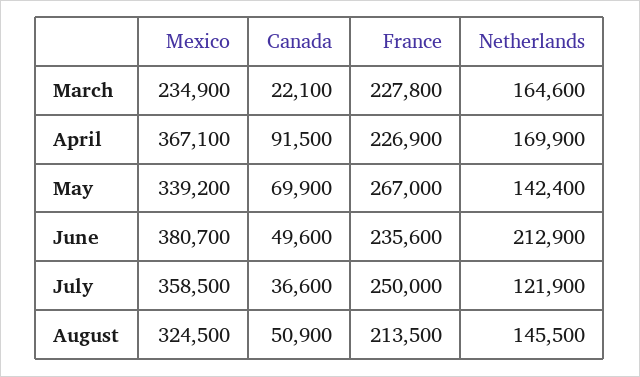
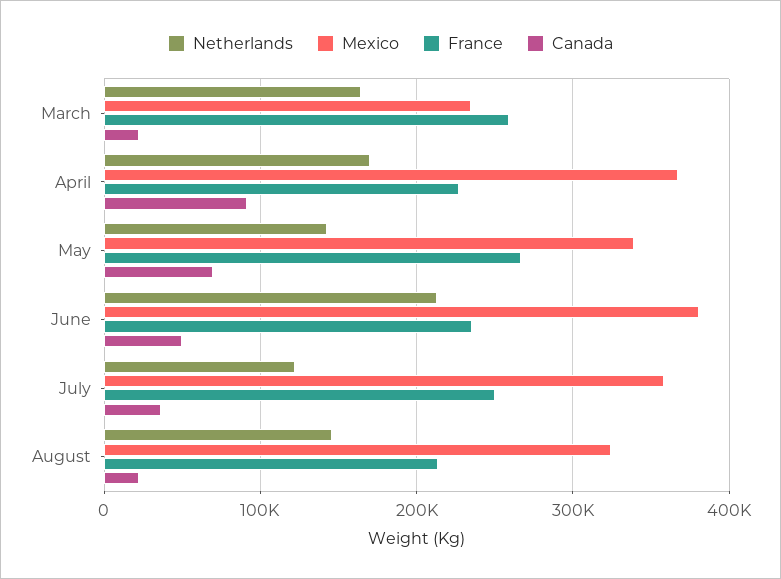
France, March: 227800 -> 260000
Canada, August: 50900 -> 20000

